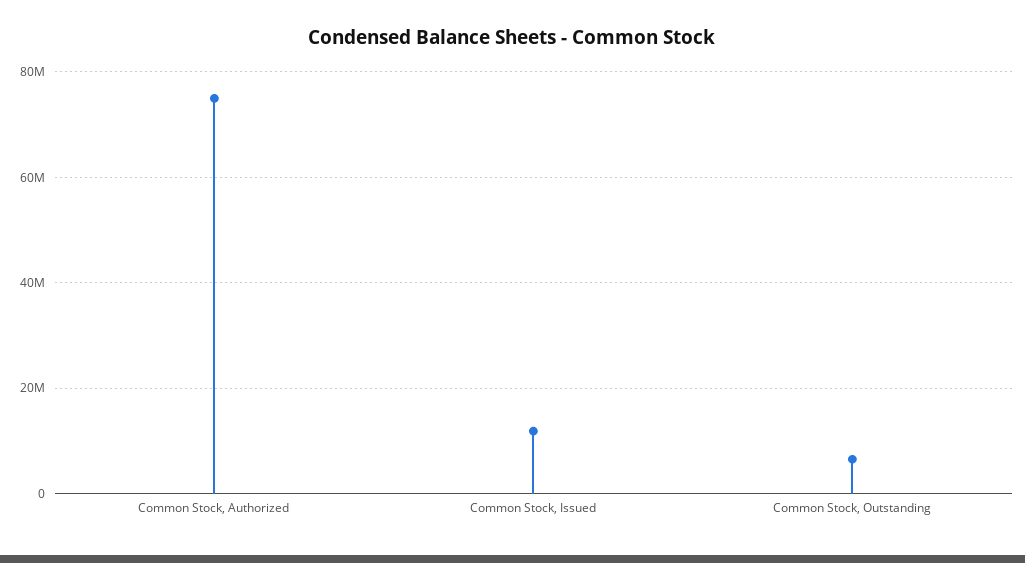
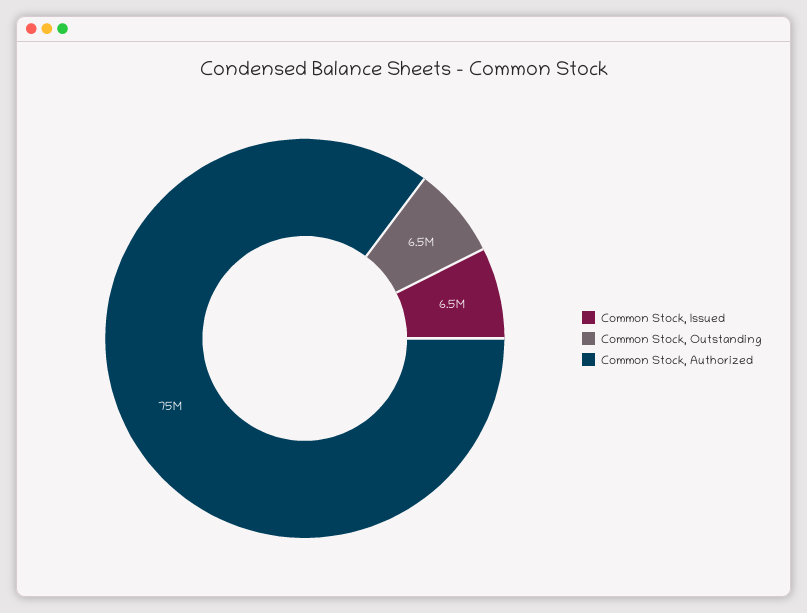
Common Stock, Issued: 12000000 -> 6500000

